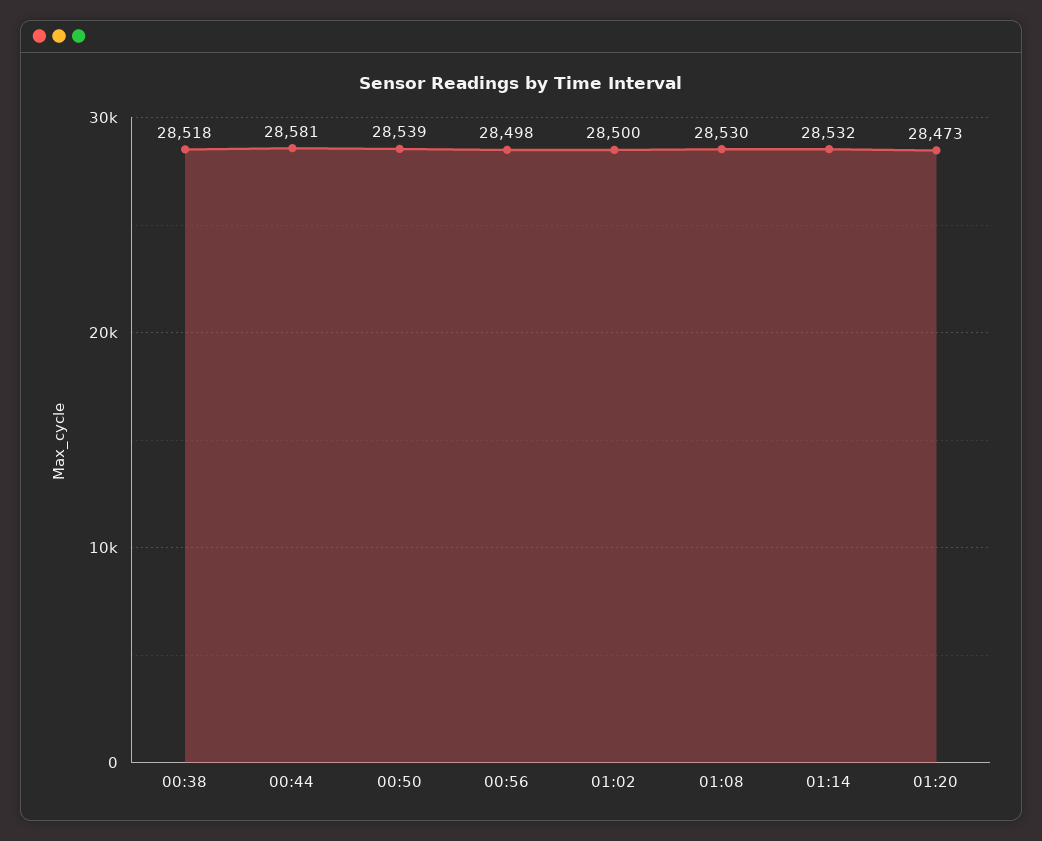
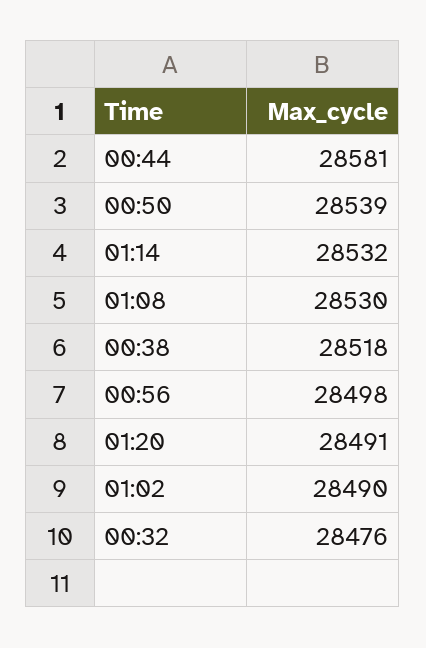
01:02: 28500 -> 28490
01:20: 28473 -> 28491
00:32: none -> 28476

